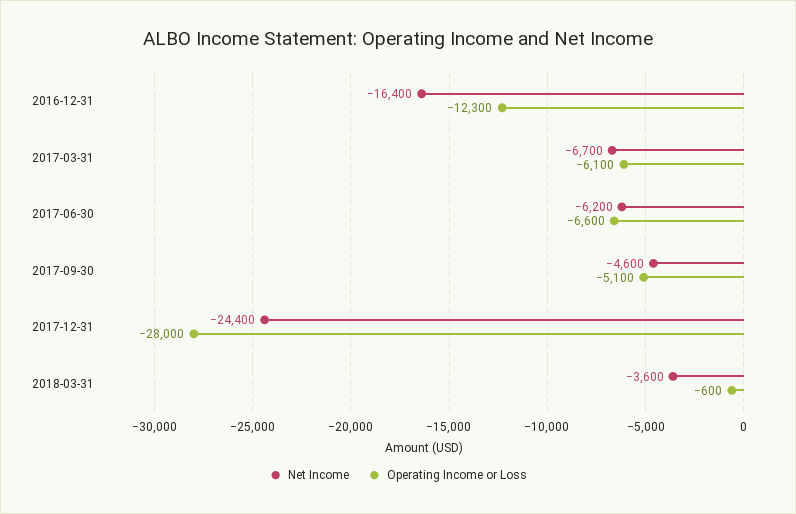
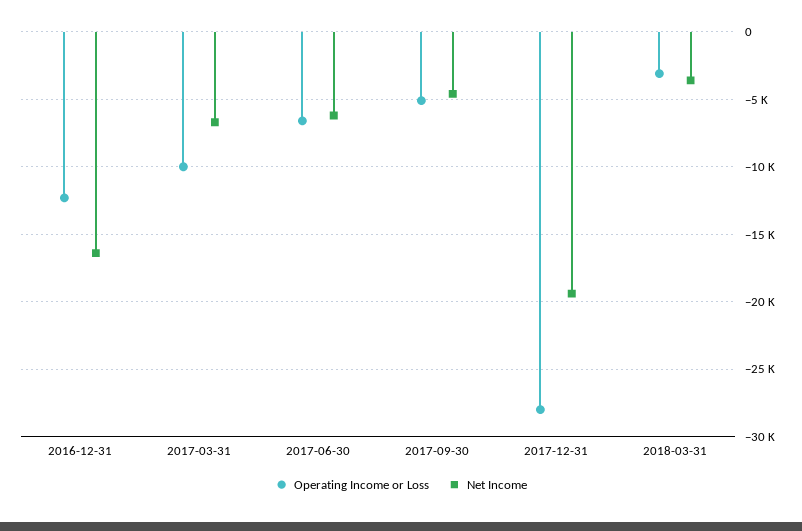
Operating Income or Loss, 2017-03-31: -6100 -> -10000
Net Income, 2017-12-31: -24400 -> -19500
Operating Income or Loss, 2018-03-31: -600 -> -3000

